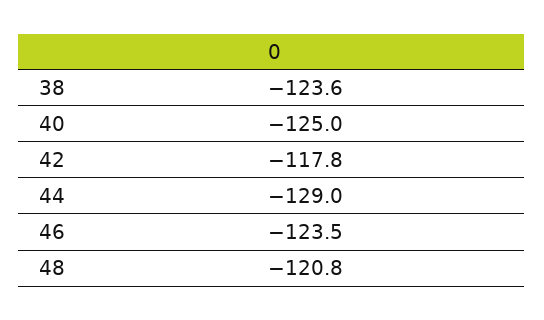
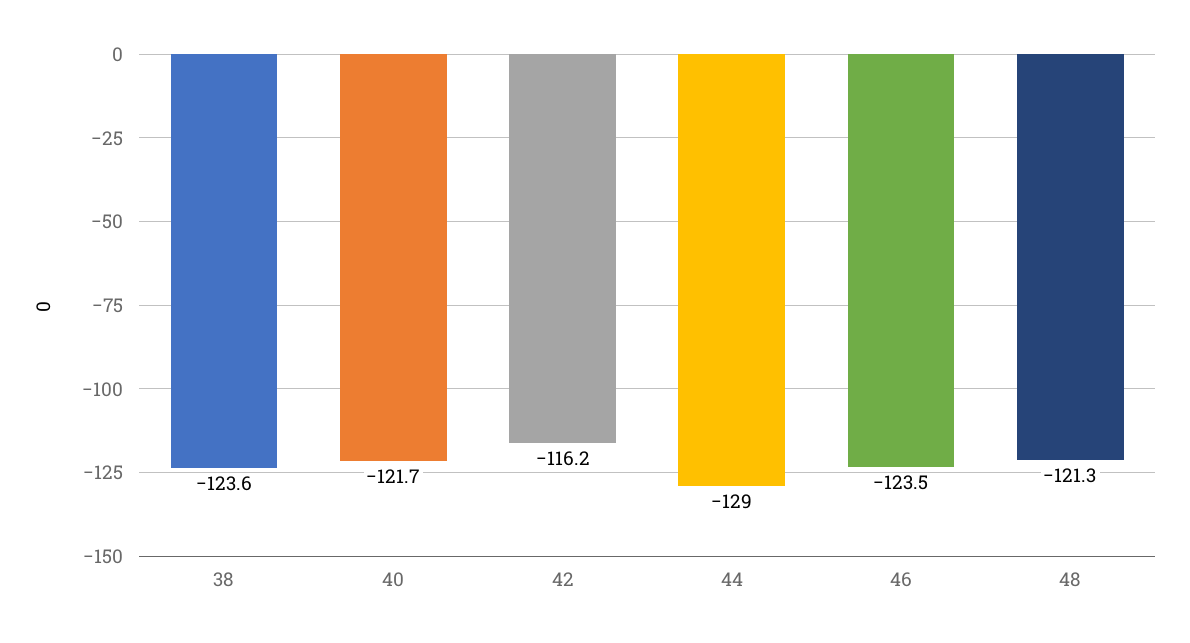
40: -125 -> -121.7
42: -117.8 -> -116.2
48: -120.8 -> -121.3

